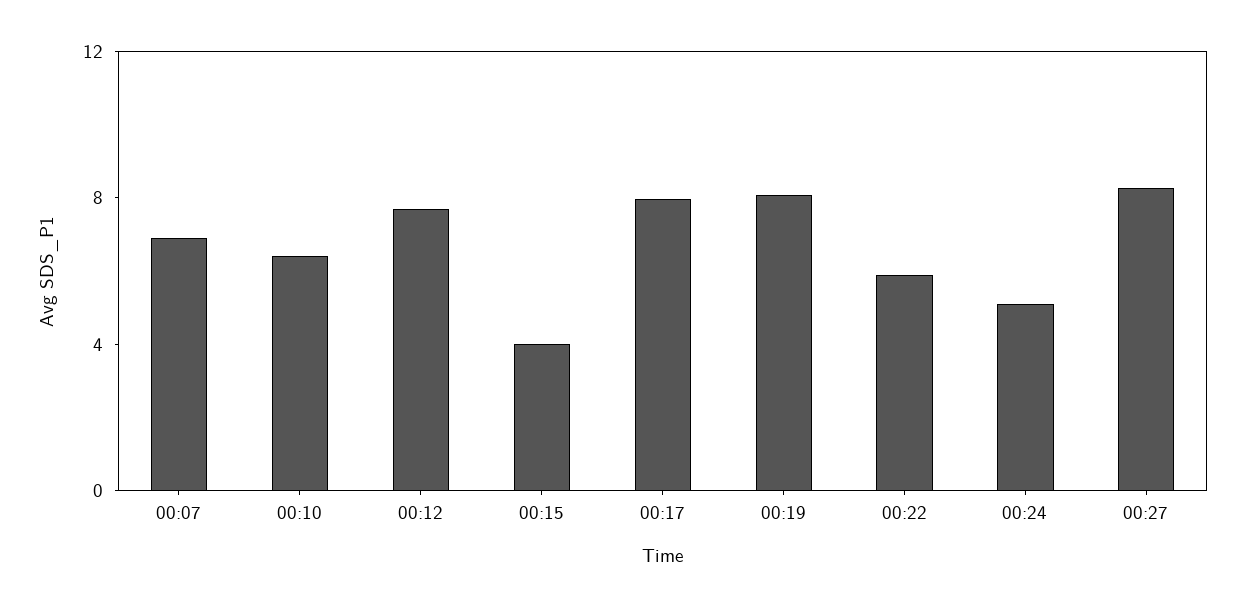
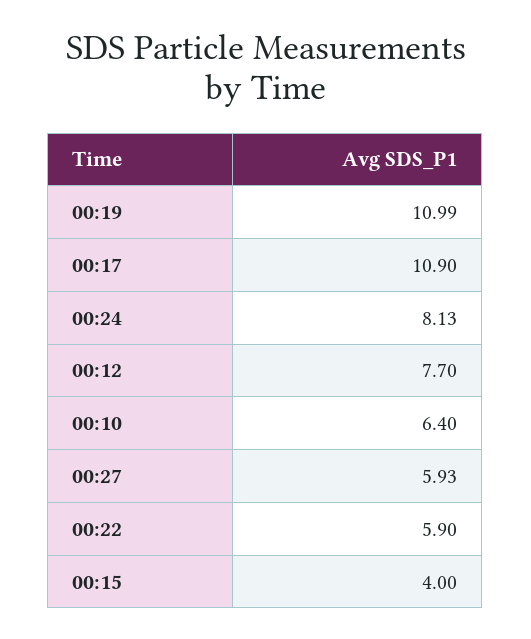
00:07: 7 -> none
00:17: 8 -> 10.9
00:19: 8 -> 10.99
00:24: 5 -> 8.13
00:27: 8 -> 5.93

